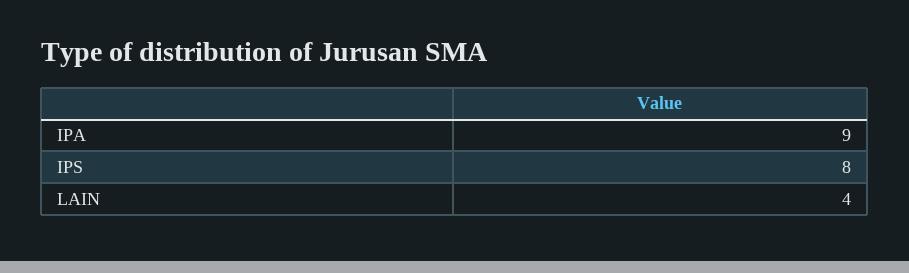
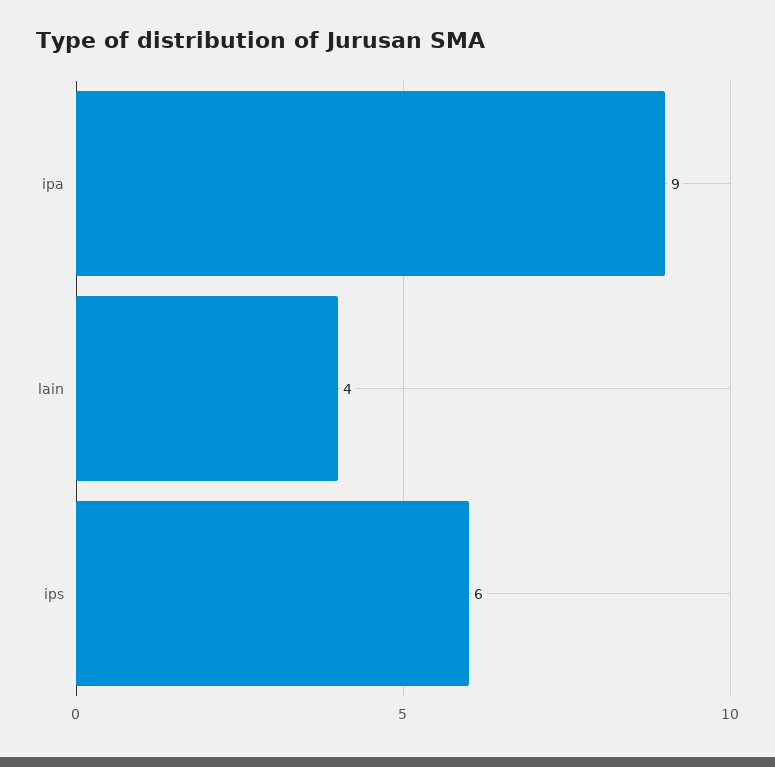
IPS: 8 -> 6

